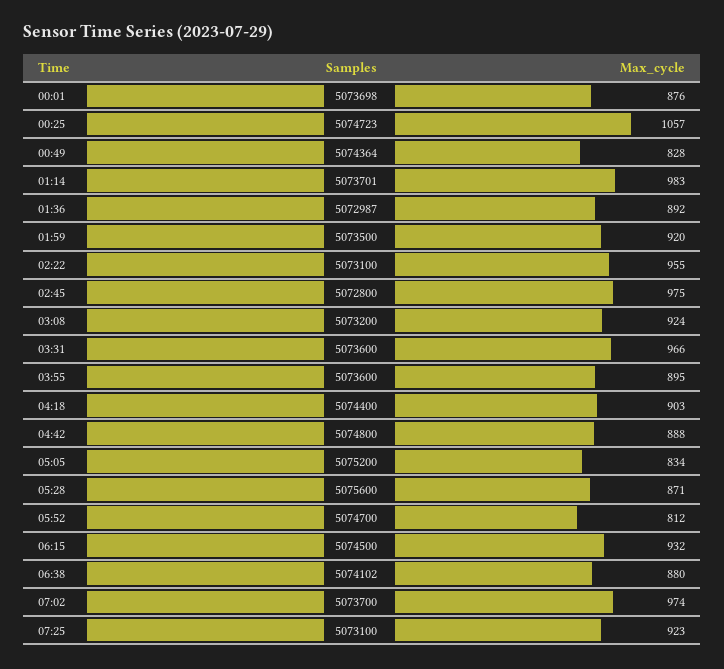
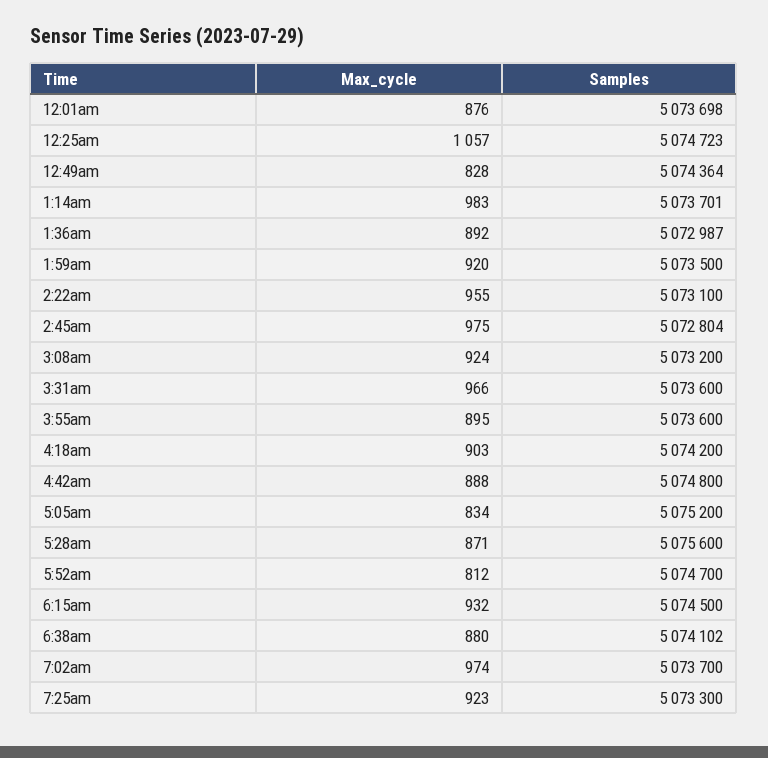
Samples, 02:45: 5072800 -> 5072804
Samples, 04:18: 5074400 -> 5074200
Samples, 07:25: 5073100 -> 5073300

